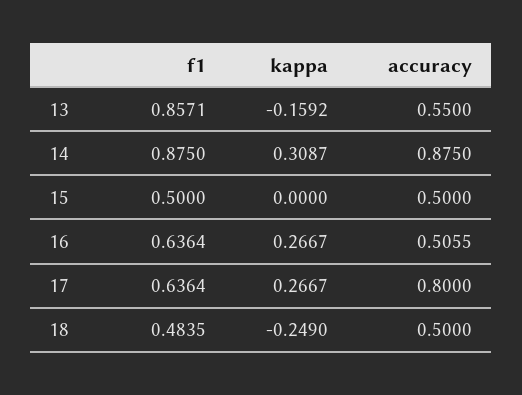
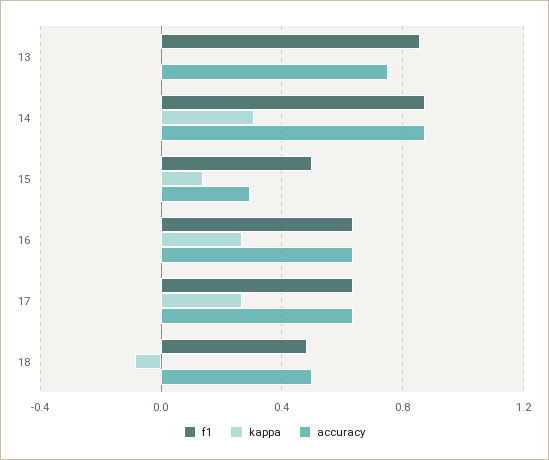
kappa, 13: -0.1592 -> 0
accuracy, 13: 0.55 -> 0.75
kappa, 15: 0 -> 0.15
accuracy, 15: 0.5 -> 0.3
accuracy, 16: 0.5055 -> 0.65
accuracy, 17: 0.8 -> 0.65
kappa, 18: -0.249 -> -0.1

